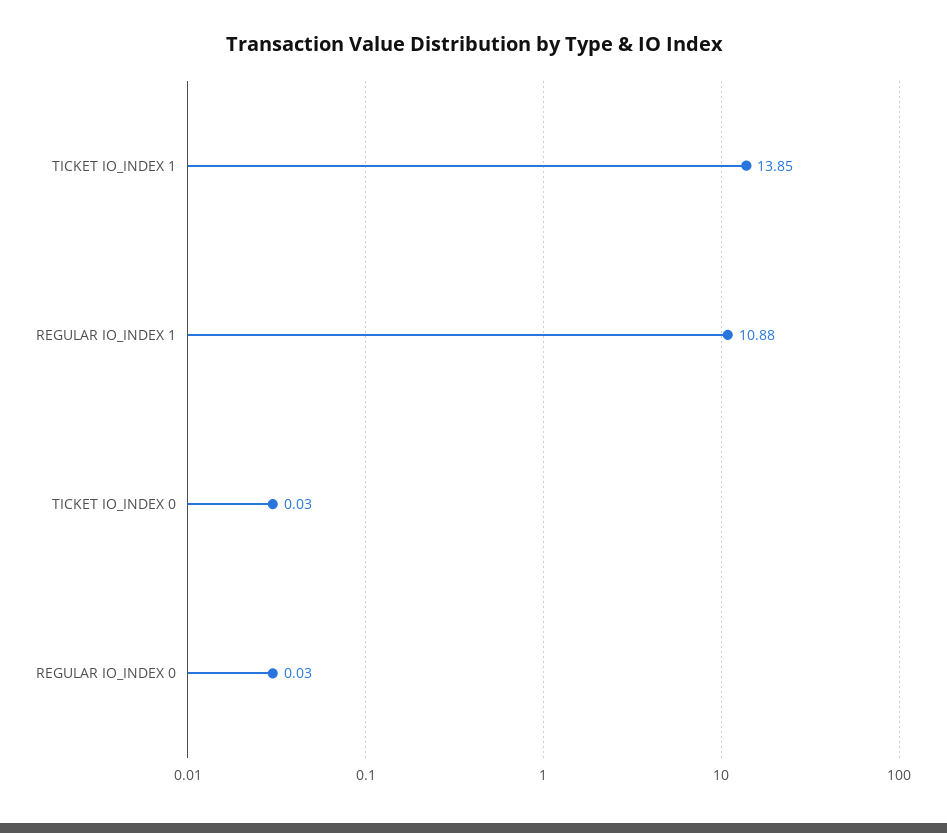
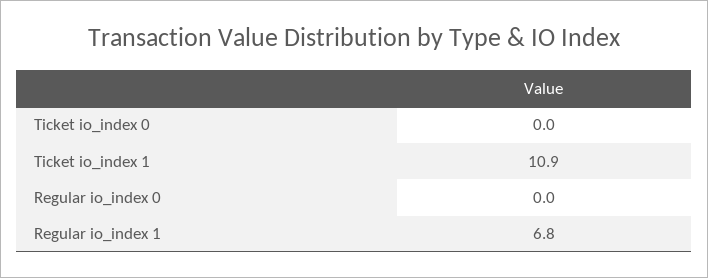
TICKET IO_INDEX 1: 13.85 -> 10.9
REGULAR IO_INDEX 1: 10.88 -> 6.8

